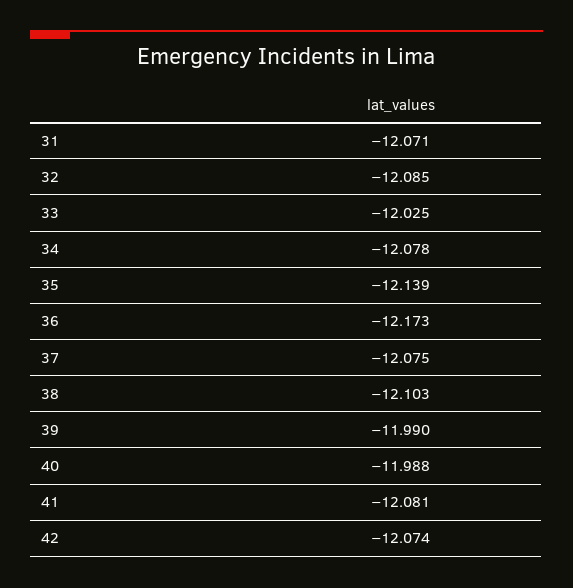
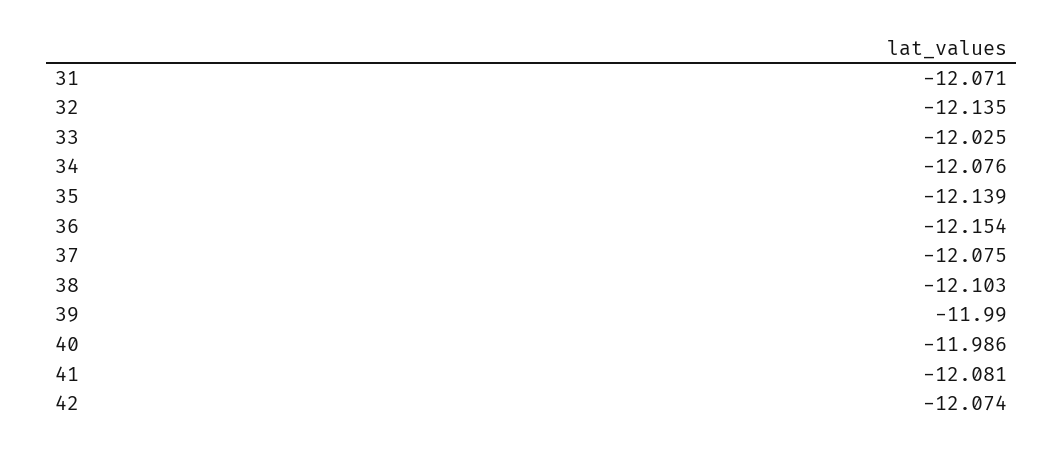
32: -12.085 -> -12.135
34: -12.078 -> -12.076
36: -12.173 -> -12.154
40: -11.988 -> -11.986

